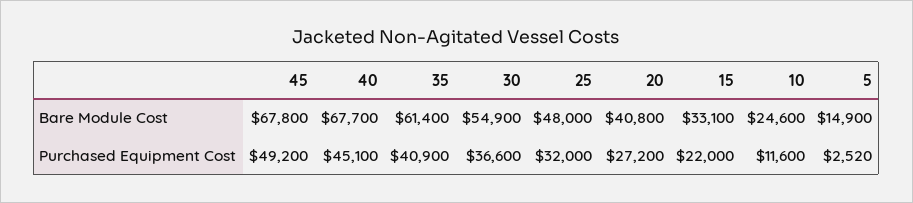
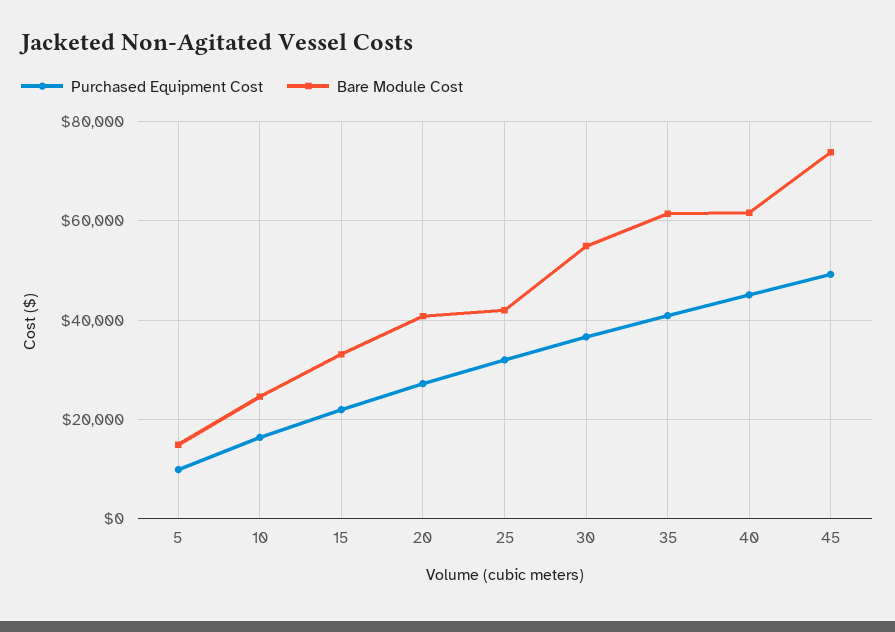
Bare Module Cost, 45: 67800 -> 74000
Bare Module Cost, 40: 67700 -> 62000
Bare Module Cost, 25: 48000 -> 42000
Purchased Equipment Cost, 10: 11600 -> 16000
Purchased Equipment Cost, 5: 2520 -> 10000

